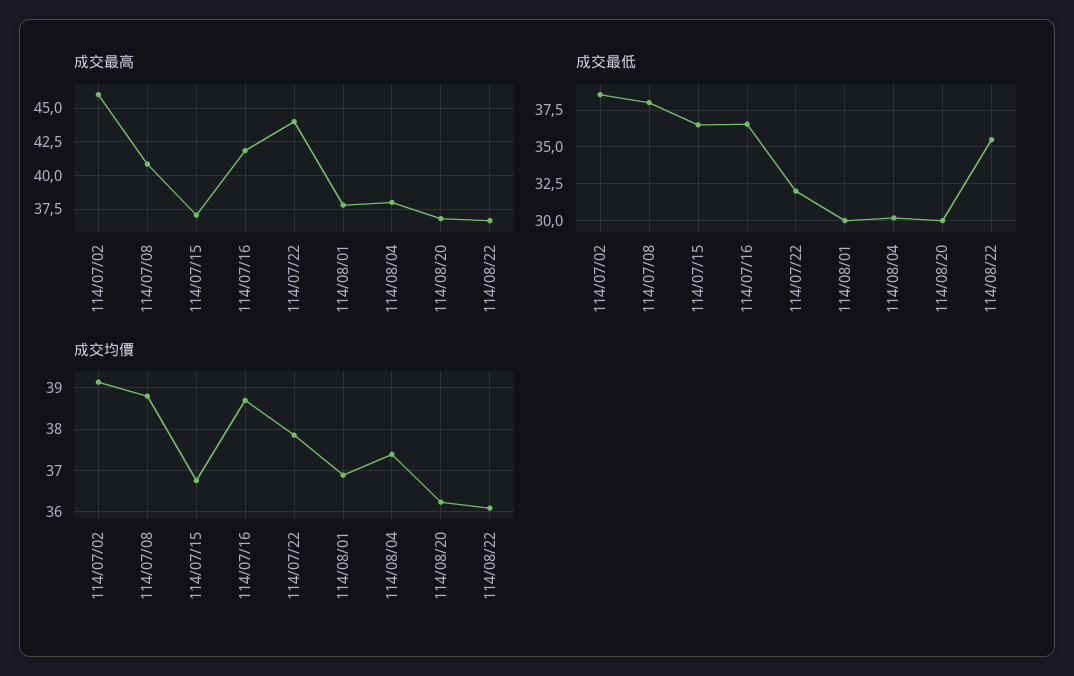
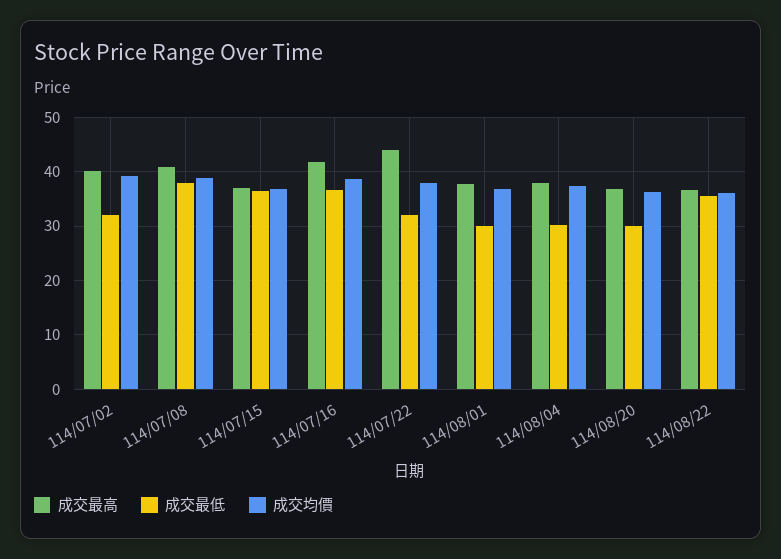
成交最高, 114/07/02: 46 -> 40
成交最低, 114/07/02: 38.5 -> 32

